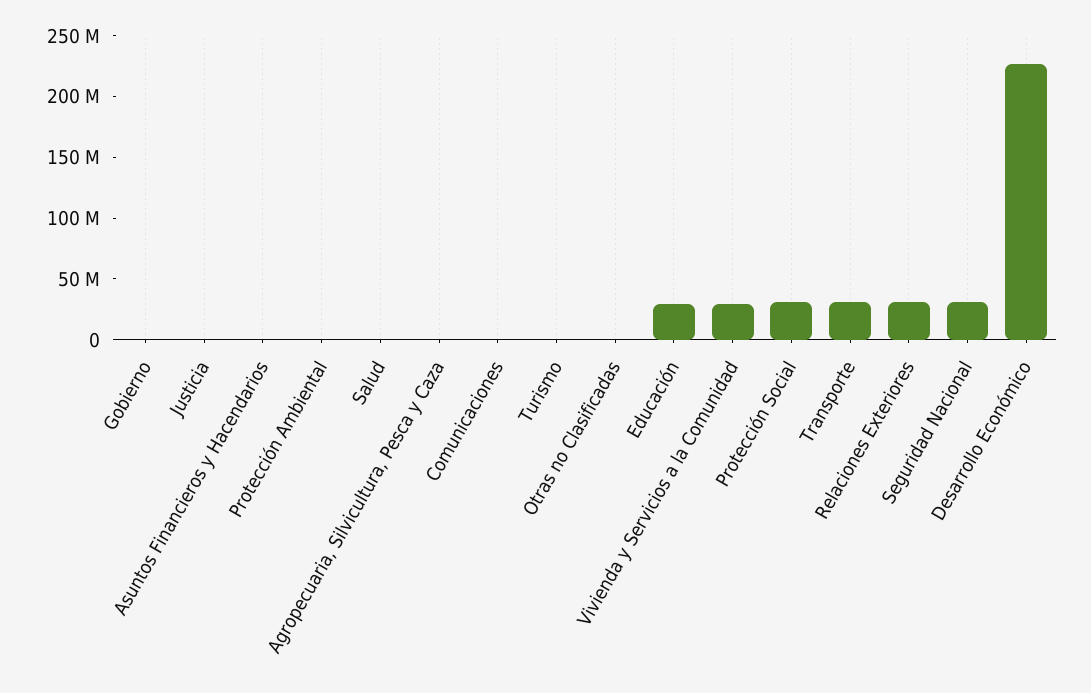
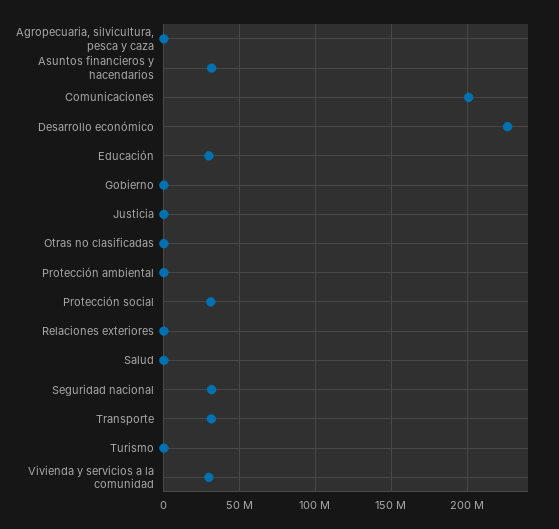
Asuntos Financieros y Hacendarios: 0 -> 30000000
Comunicaciones: 0 -> 200000000
Relaciones Exteriores: 30000000 -> 0

